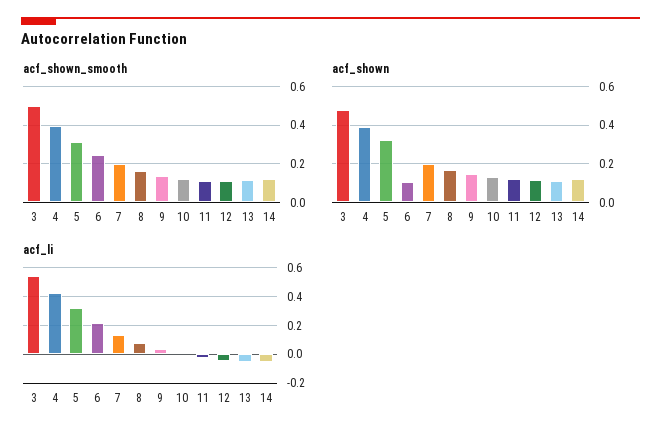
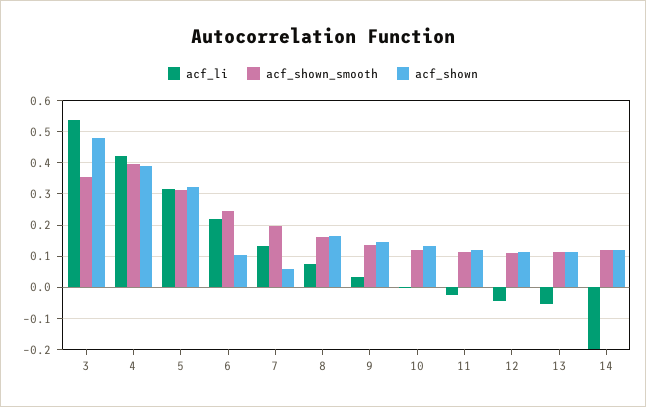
acf_shown_smooth, 3: 0.5 -> 0.36
acf_shown, 7: 0.2 -> 0.06
acf_li, 14: -0.05 -> -0.2

